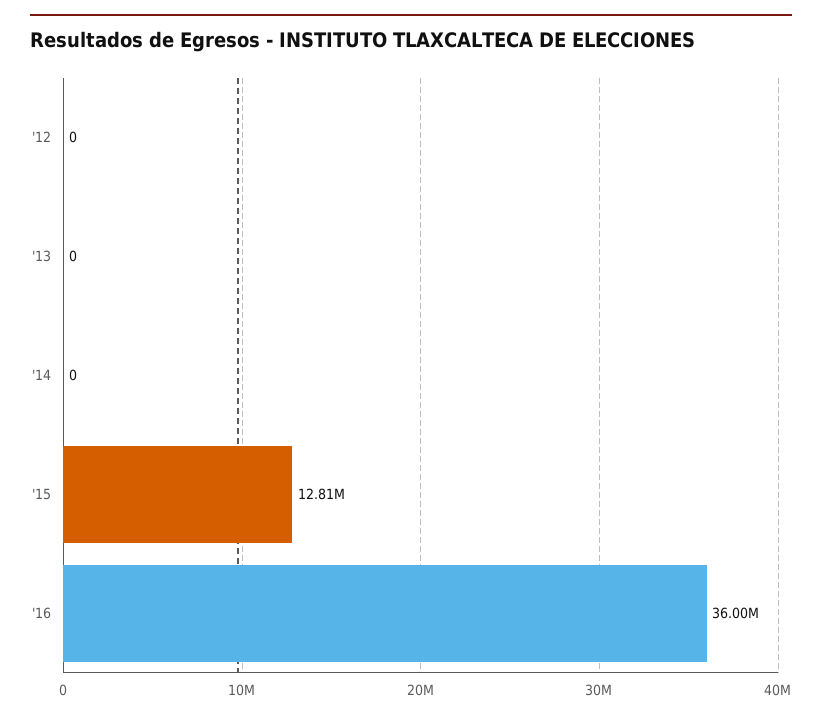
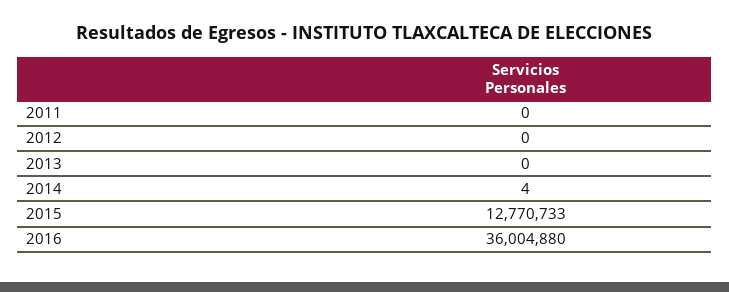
'14: 0 -> 4
'15: 12810000 -> 12770733
2011: none -> 0

